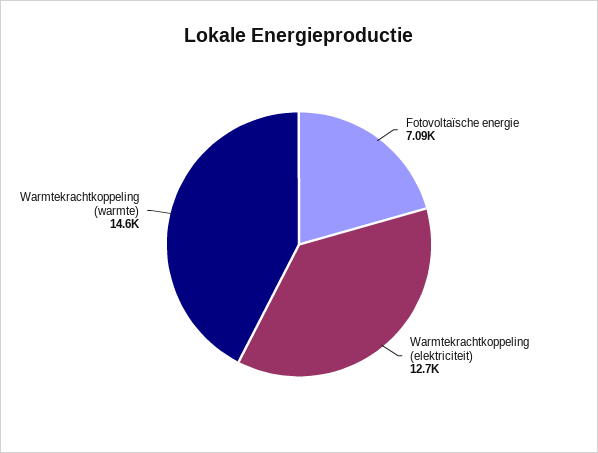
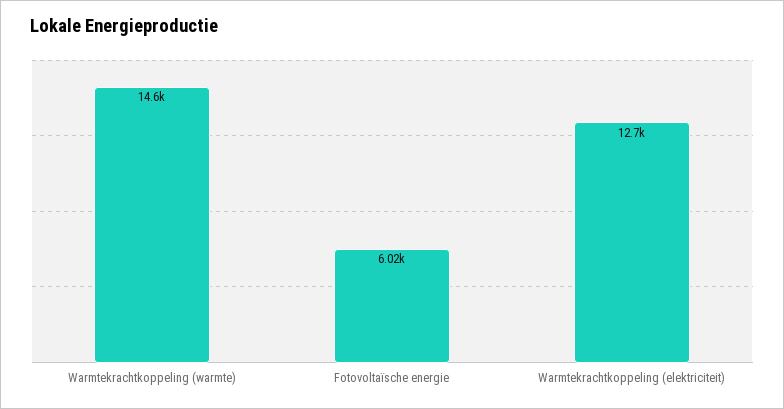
Fotovoltaïsche energie: 7090 -> 6020

